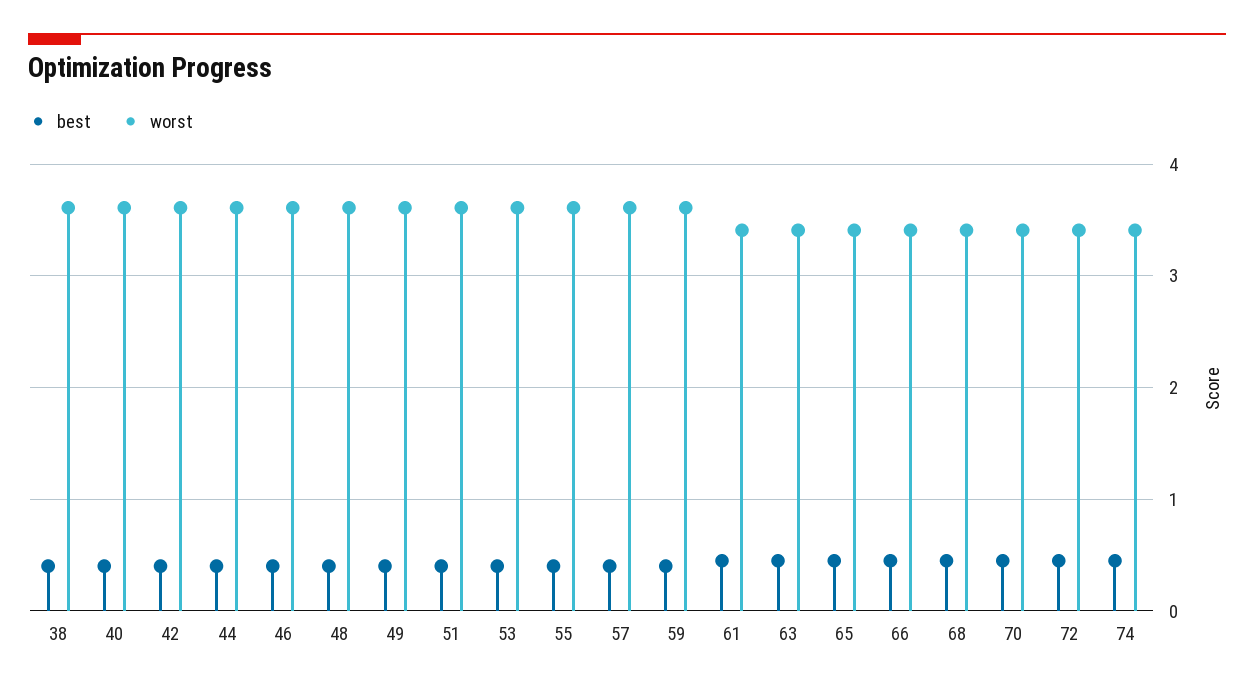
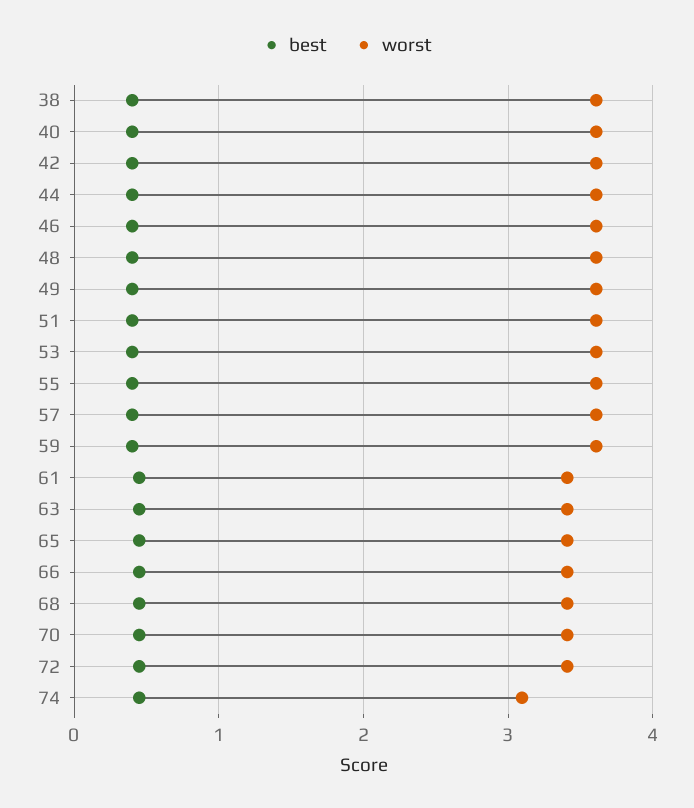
worst, 74: 3.4 -> 3.1

